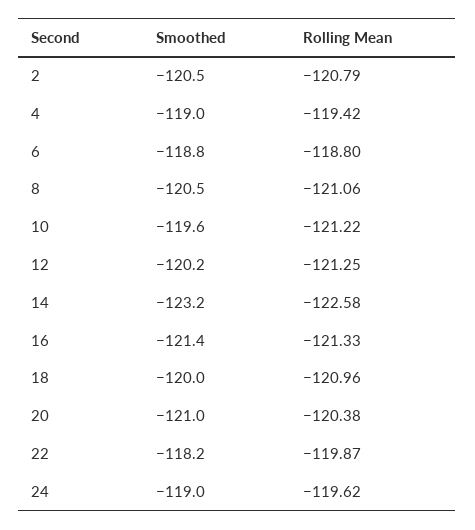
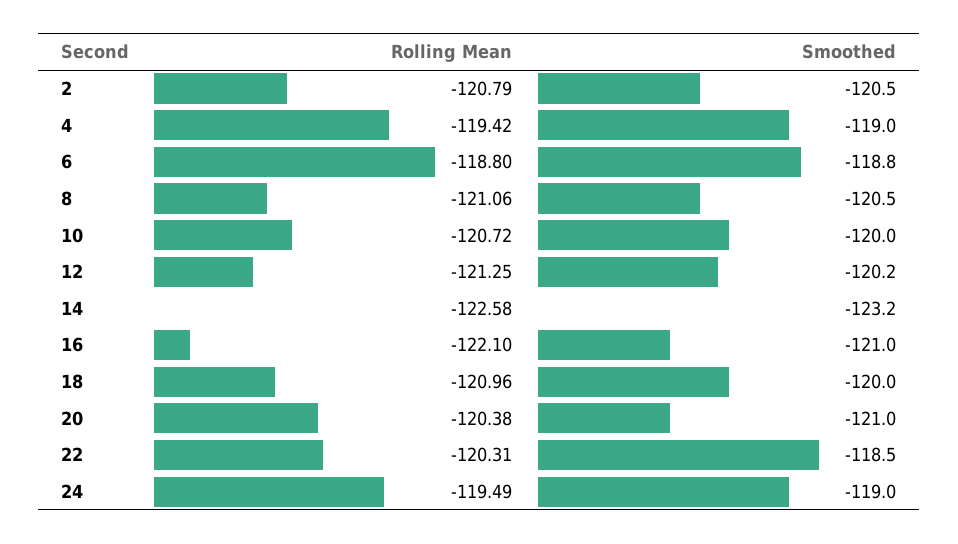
Smoothed, 10: -119.6 -> -120
Rolling Mean, 10: -121.22 -> -120.72
Smoothed, 16: -121.4 -> -121
Rolling Mean, 16: -121.33 -> -122.1
Smoothed, 22: -118.2 -> -118.5
Rolling Mean, 22: -119.87 -> -120.31
Rolling Mean, 24: -119.62 -> -119.49

